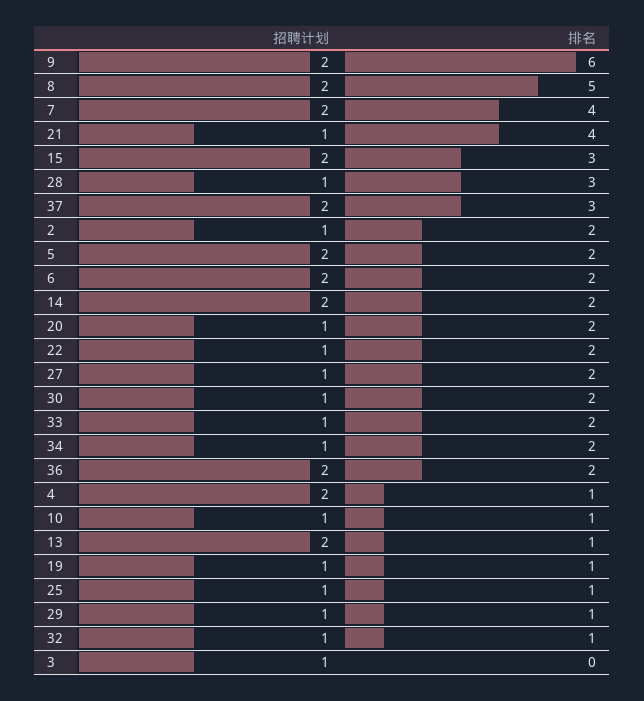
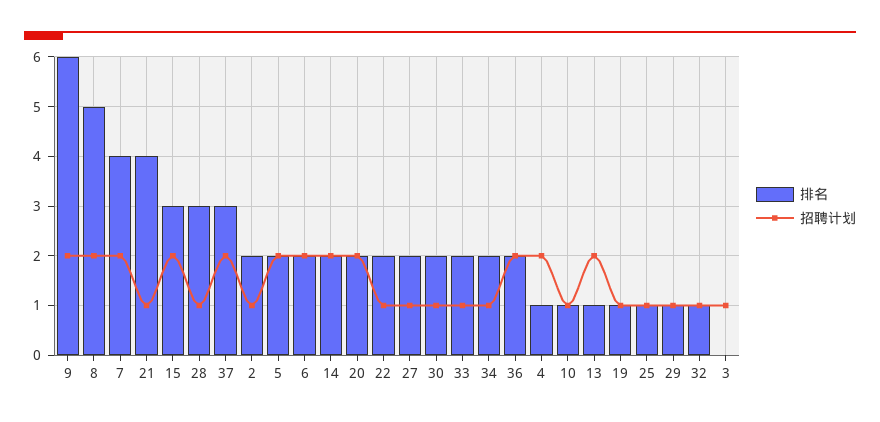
招聘计划, 20: 1 -> 2

